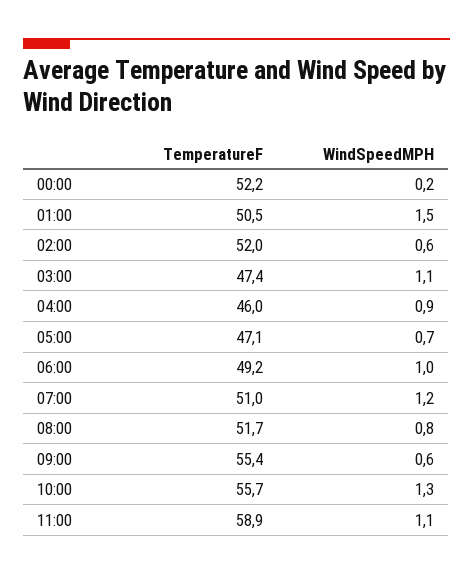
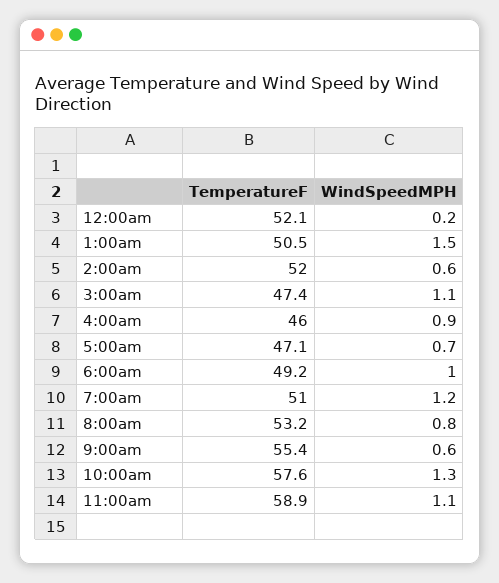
TemperatureF, 00:00: 52.2 -> 52.1
TemperatureF, 08:00: 51.7 -> 53.2
TemperatureF, 10:00: 55.7 -> 57.6

